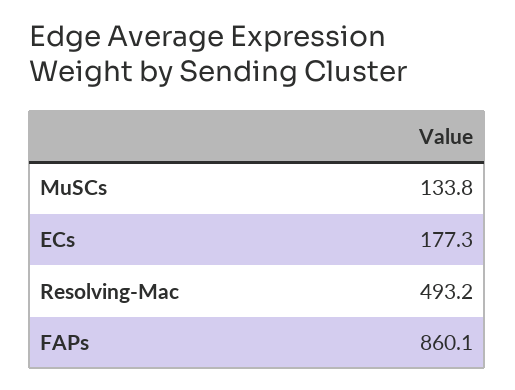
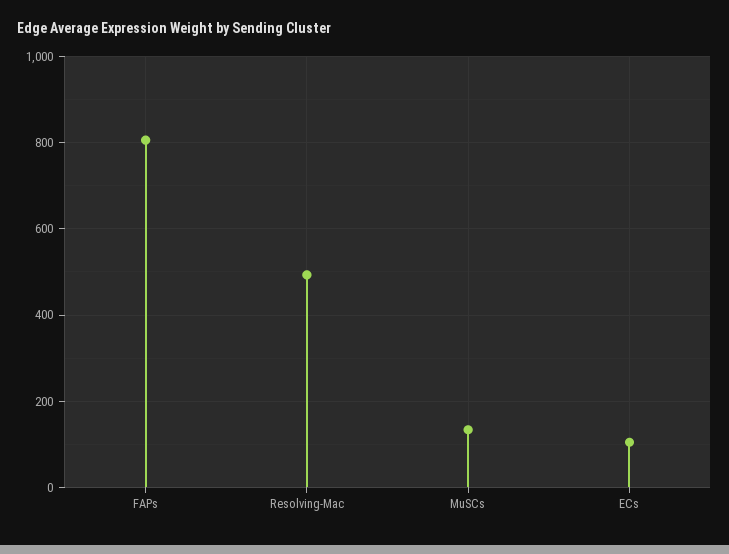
ECs: 177.3 -> 100
FAPs: 860.1 -> 800

